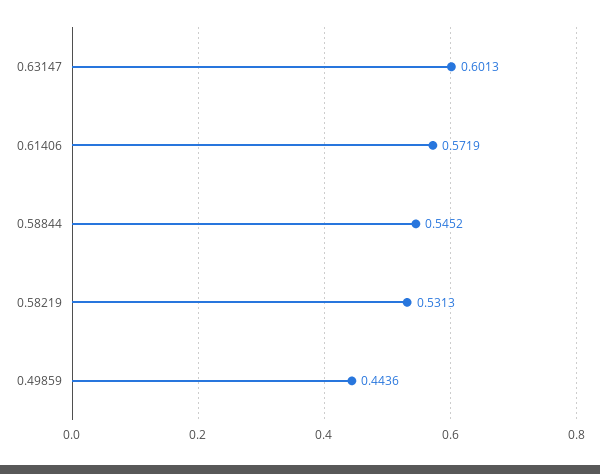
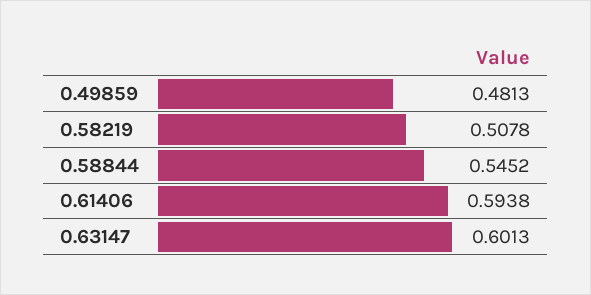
0.61406: 0.5719 -> 0.5938
0.58219: 0.5313 -> 0.5078
0.49859: 0.4436 -> 0.4813

